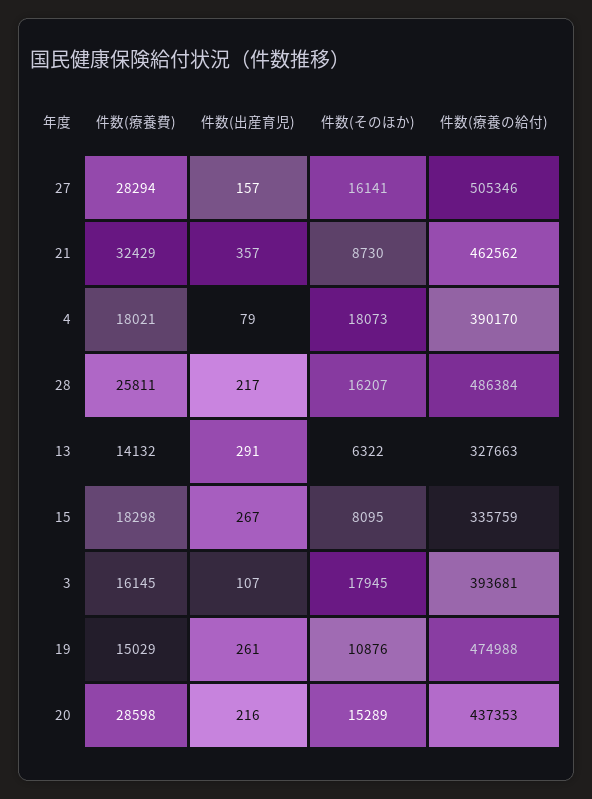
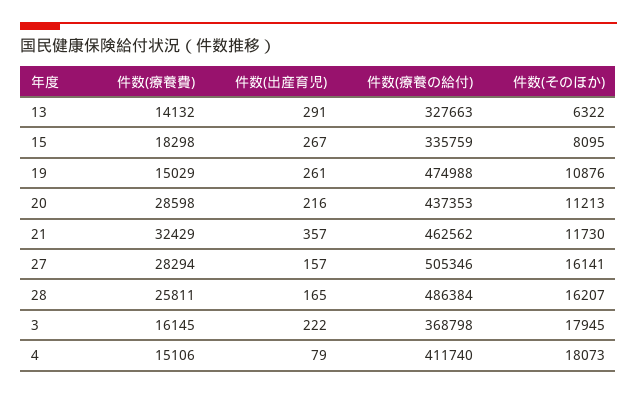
件数(そのほか), 21: 8730 -> 11730
件数(療養費), 4: 18021 -> 15106
件数(療養の給付), 4: 390170 -> 411740
件数(出産育児), 28: 217 -> 165
件数(出産育児), 3: 107 -> 222
件数(療養の給付), 3: 393681 -> 368798
件数(そのほか), 20: 15289 -> 11213

